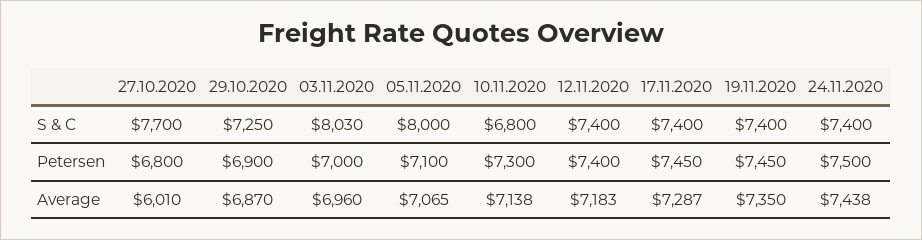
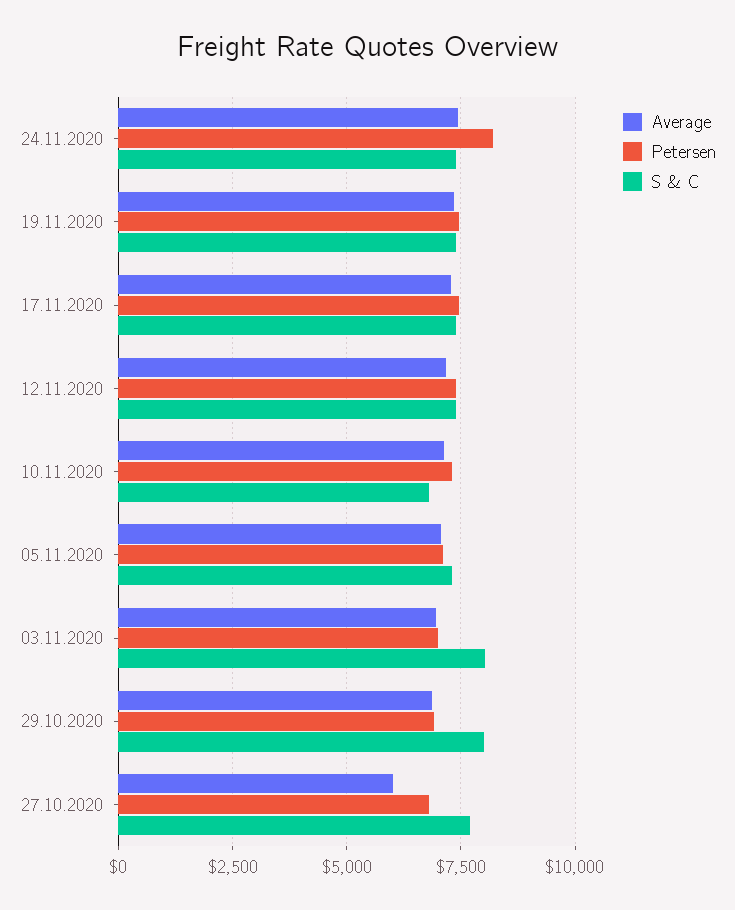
S & C, 29.10.2020: 7250 -> 8000
S & C, 05.11.2020: 8000 -> 7250
Petersen, 24.11.2020: 7500 -> 8250

